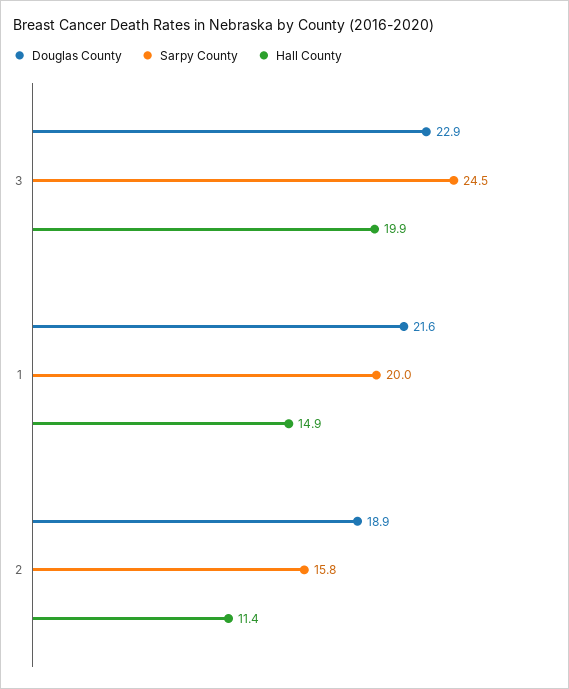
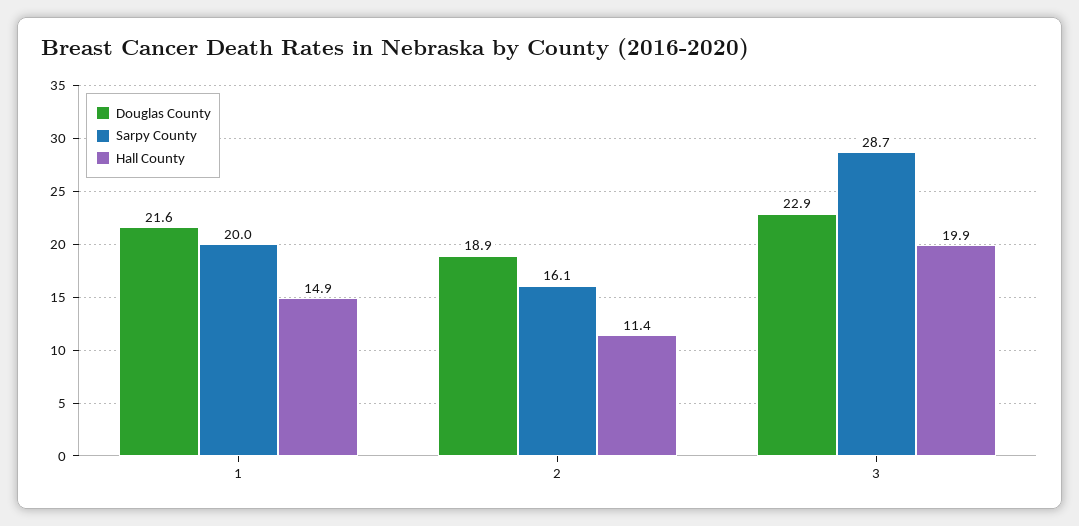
Sarpy County, 3: 24.5 -> 28.7
Sarpy County, 2: 15.8 -> 16.1

